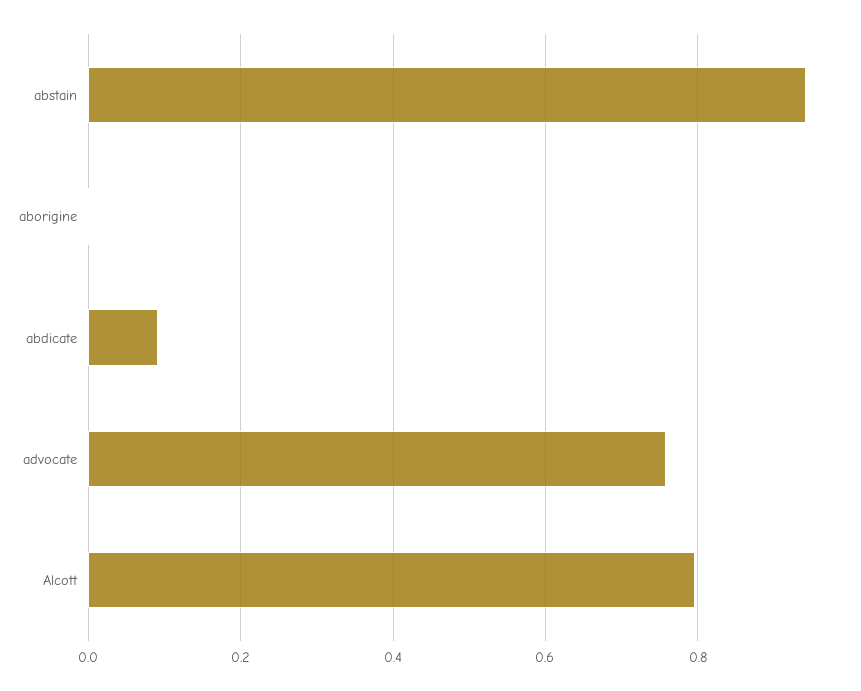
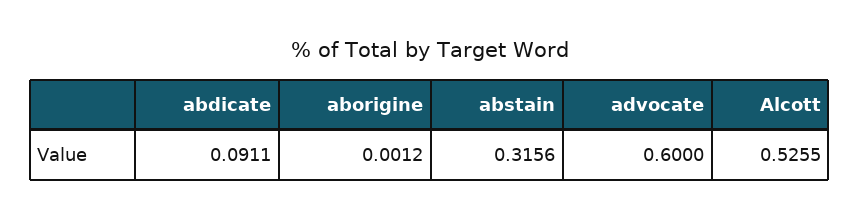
abstain: 0.94 -> 0.3156
advocate: 0.76 -> 0.6
Alcott: 0.8 -> 0.5255

